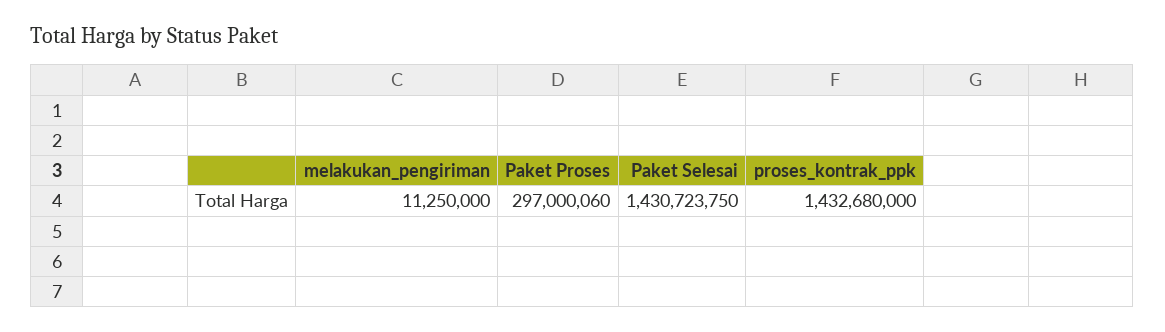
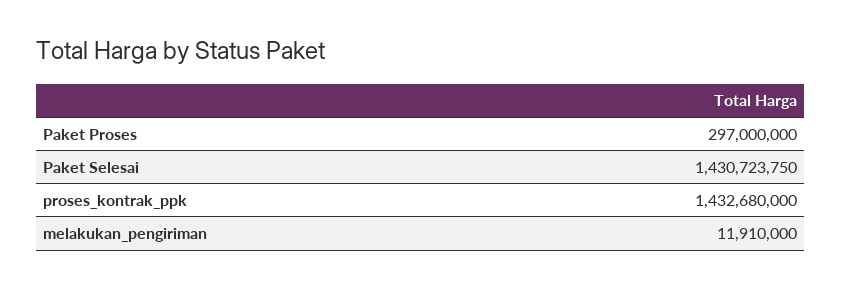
melakukan_pengiriman: 11250000 -> 11910000
Paket Proses: 297000060 -> 297000000

